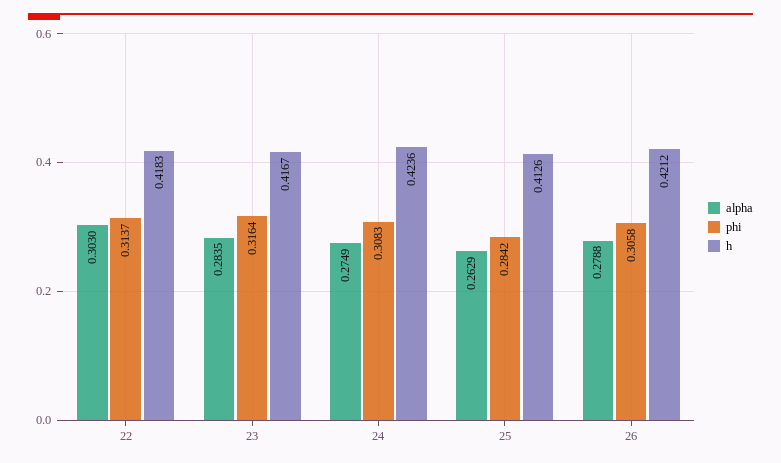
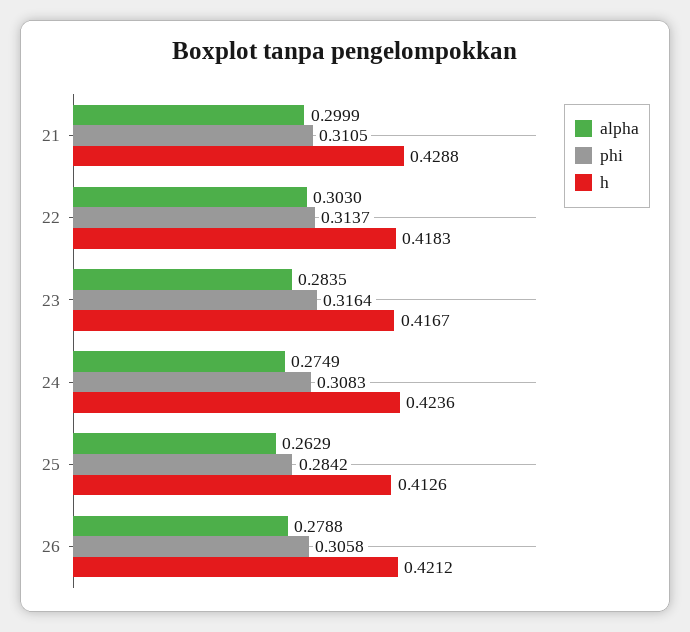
alpha, 21: none -> 0.2999
phi, 21: none -> 0.3105
h, 21: none -> 0.4288

